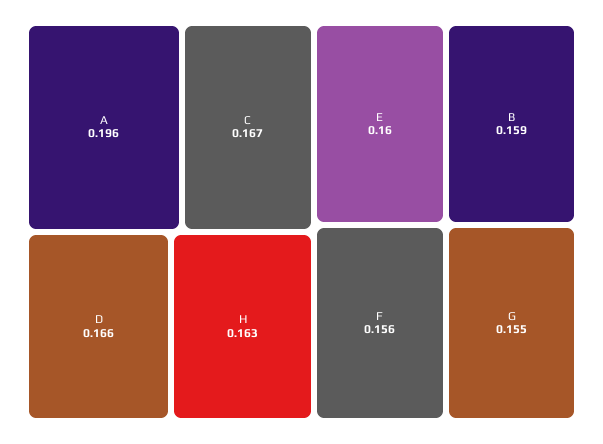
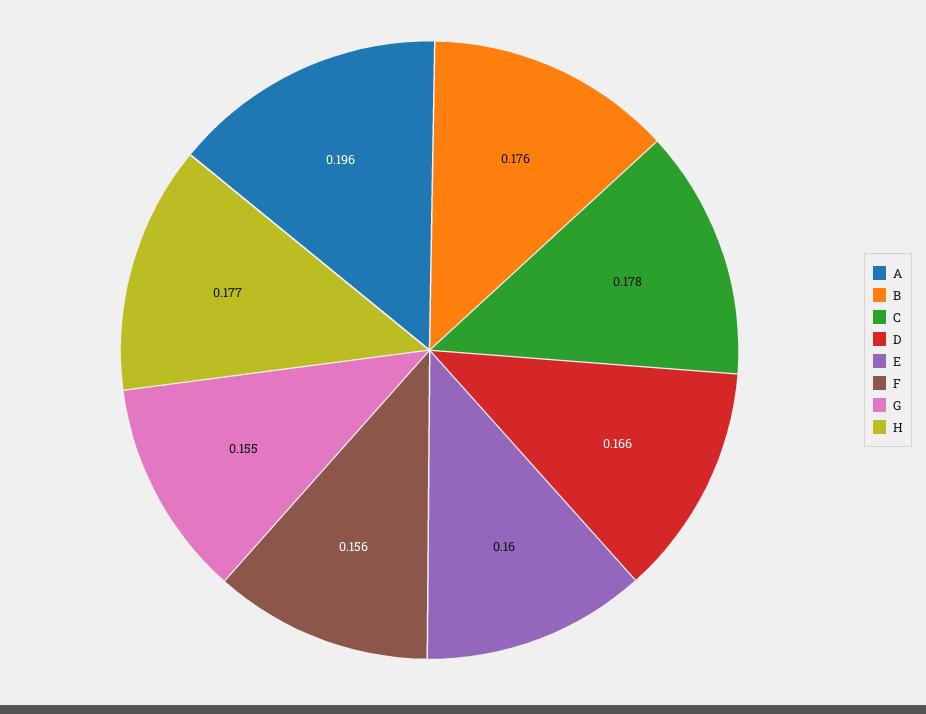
C: 0.167 -> 0.178
H: 0.163 -> 0.177
B: 0.159 -> 0.176

